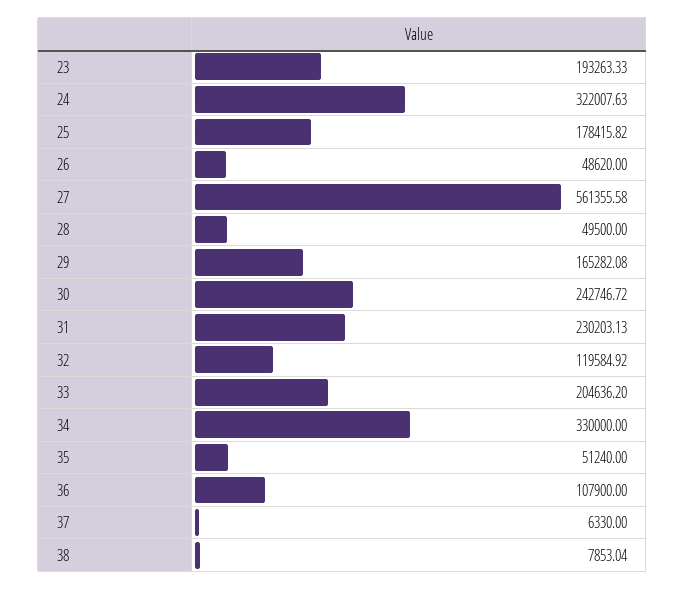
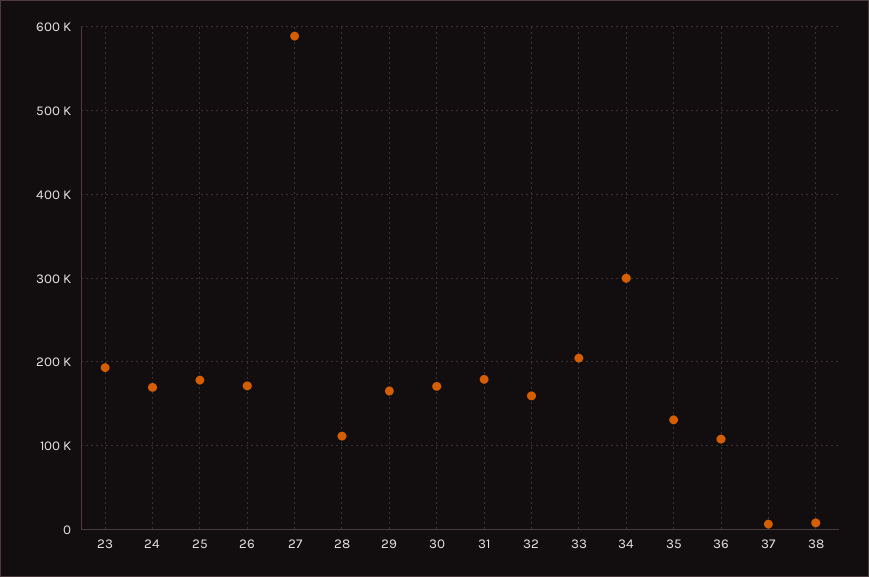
24: 322007.63 -> 170000
26: 48620 -> 170000
27: 561355.58 -> 590000
28: 49500 -> 110000
30: 242746.72 -> 170000
31: 230203.13 -> 180000
32: 119584.92 -> 160000
34: 330000 -> 300000
35: 51240 -> 130000

